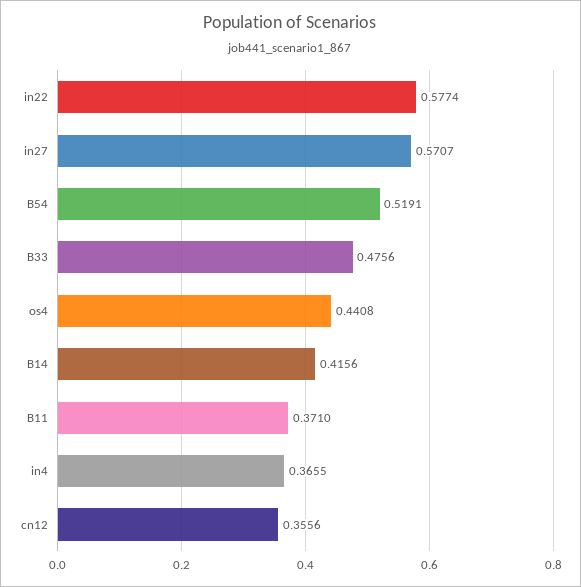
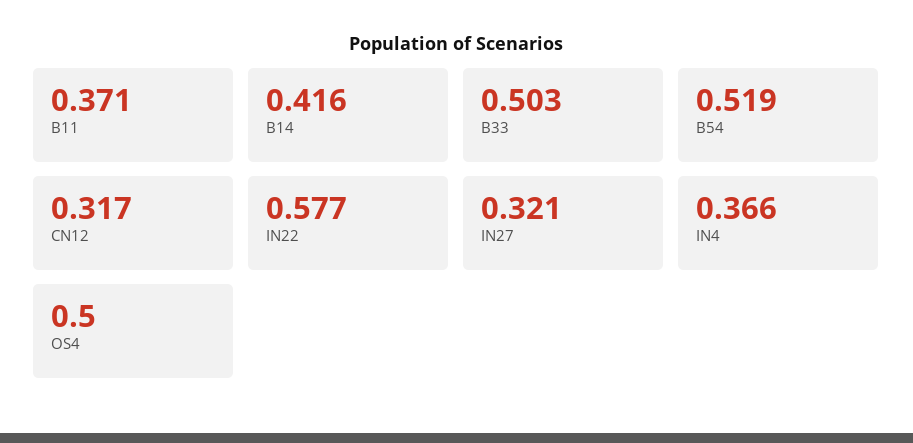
in27: 0.5707 -> 0.321
B33: 0.4756 -> 0.503
os4: 0.4408 -> 0.5
cn12: 0.3556 -> 0.317

